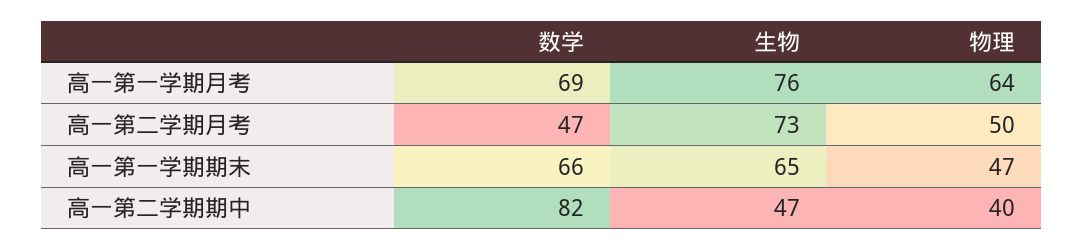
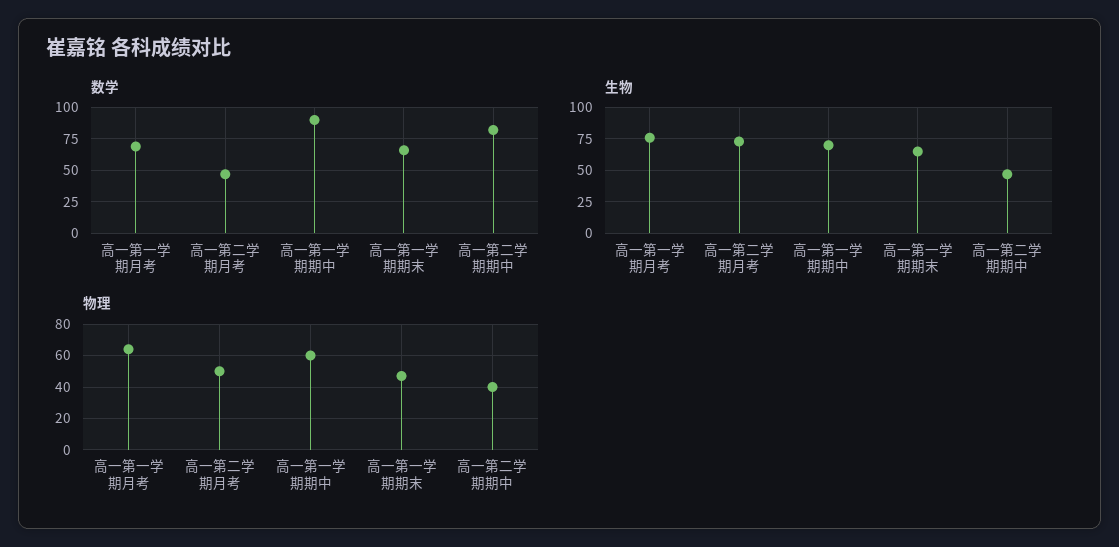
数学, 高一第一学期期中: none -> 90
生物, 高一第一学期期中: none -> 70
物理, 高一第一学期期中: none -> 60

